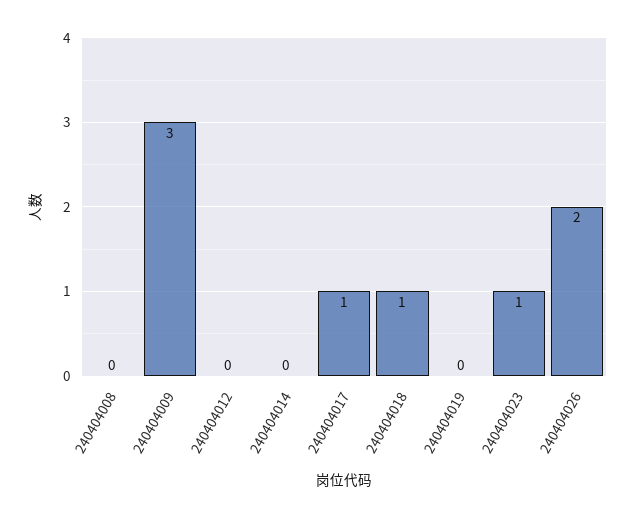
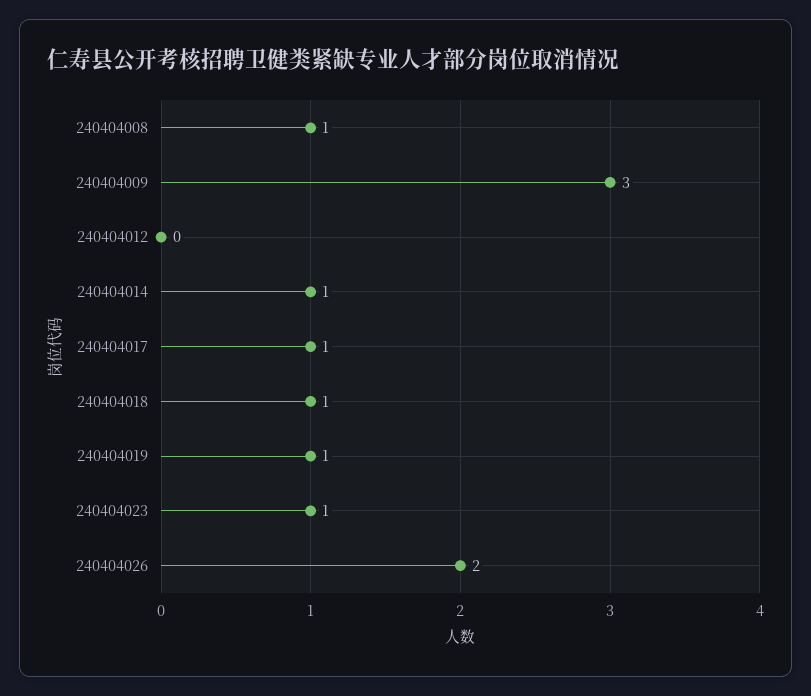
240404008: 0 -> 1
240404014: 0 -> 1
240404019: 0 -> 1

